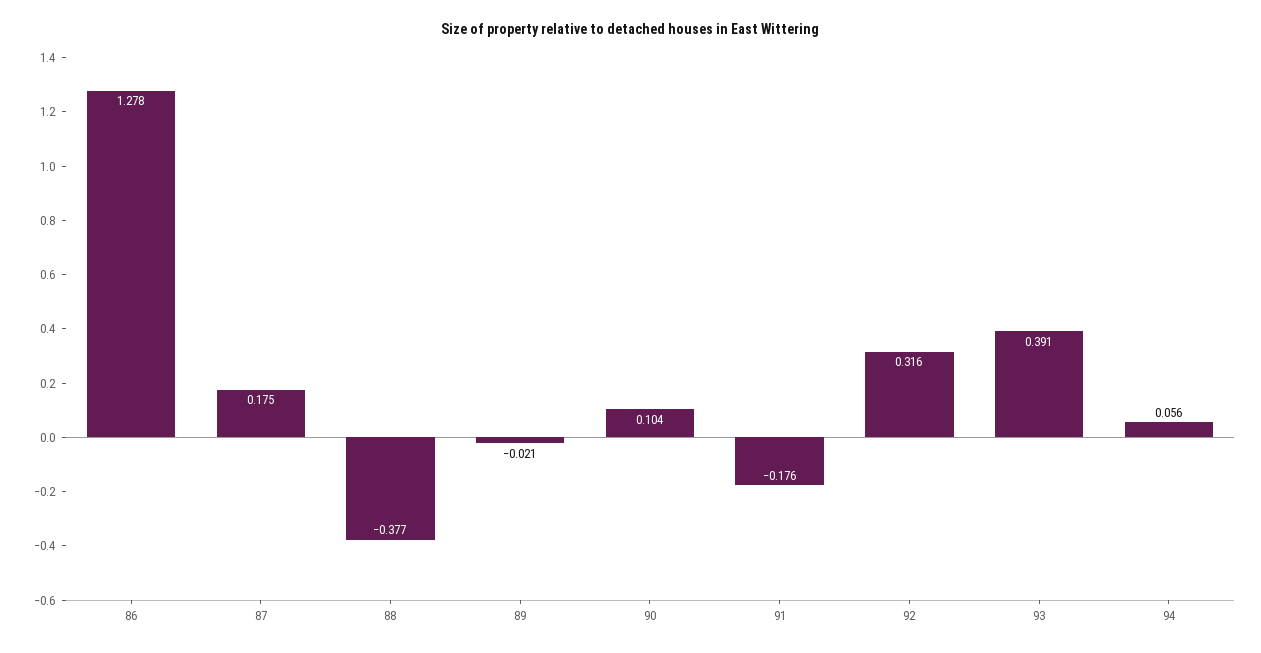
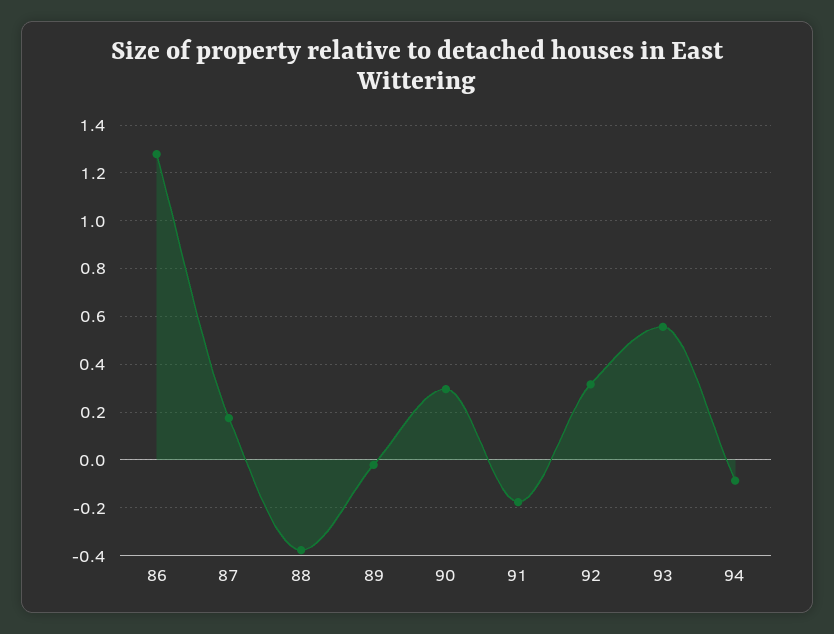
90: 0.104 -> 0.3
93: 0.391 -> 0.55
94: 0.056 -> -0.1

